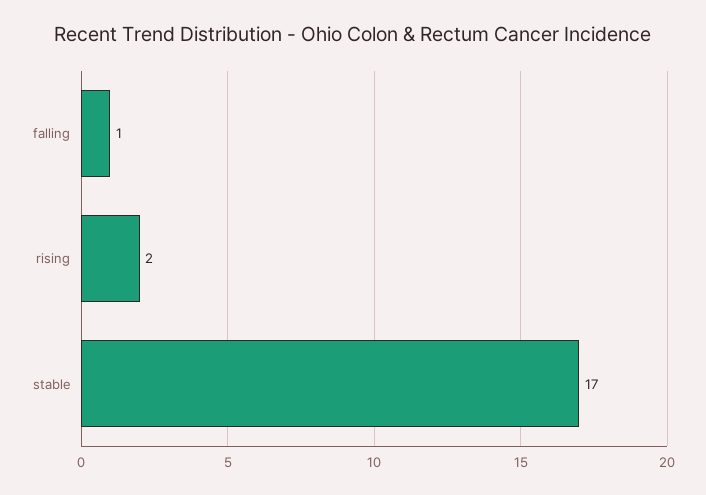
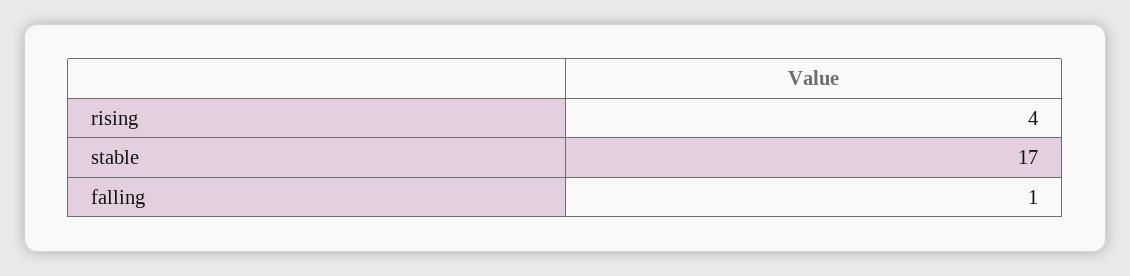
rising: 2 -> 4

